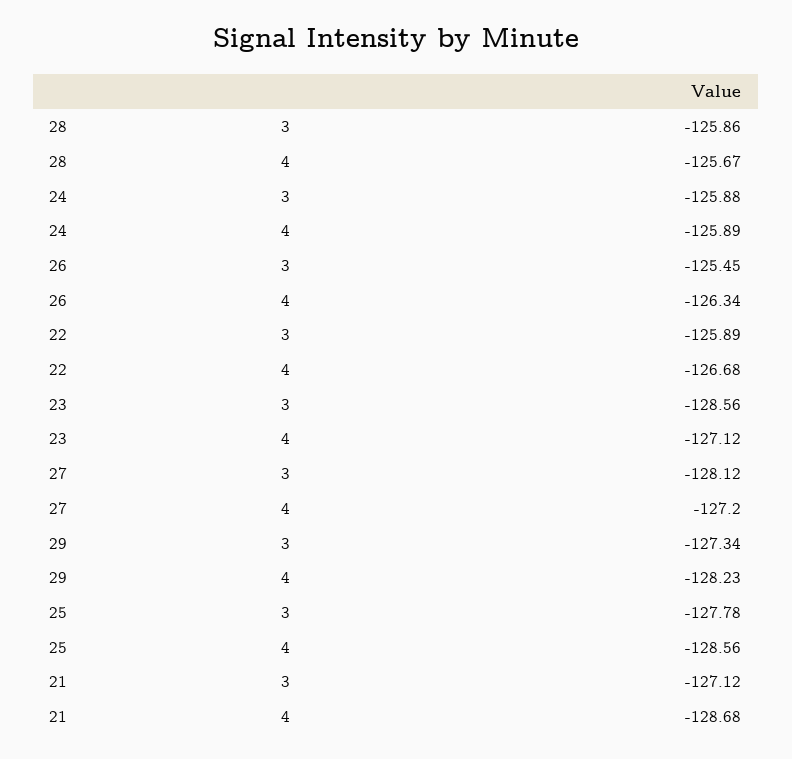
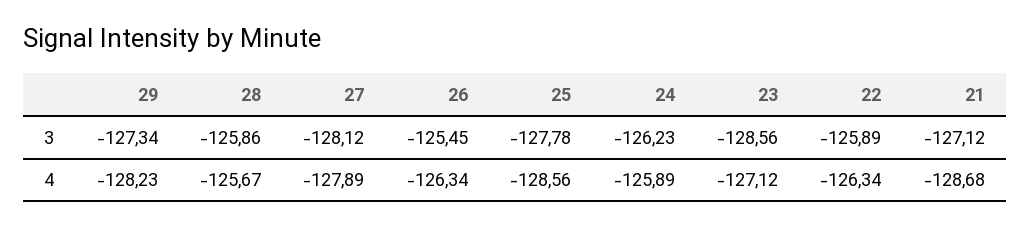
24, 3: -125.88 -> -126.23
22, 4: -126.68 -> -126.34
27, 4: -127.2 -> -127.89

